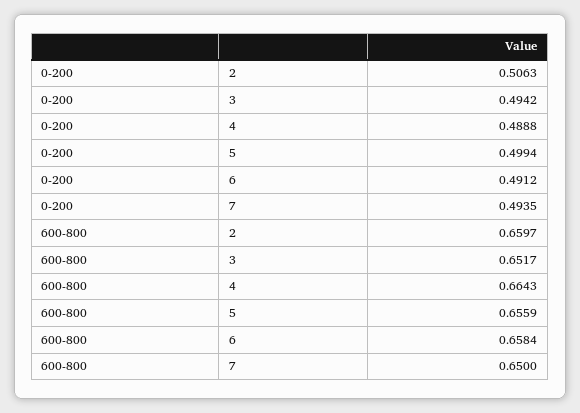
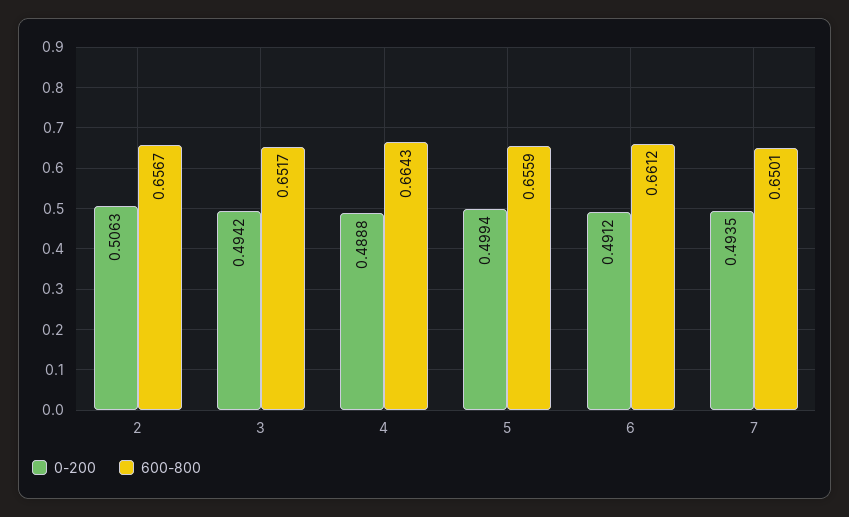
600-800, 2: 0.6597 -> 0.6567
600-800, 6: 0.6584 -> 0.6612
600-800, 7: 0.65 -> 0.6501

